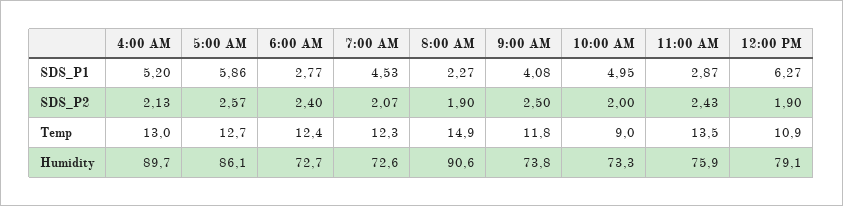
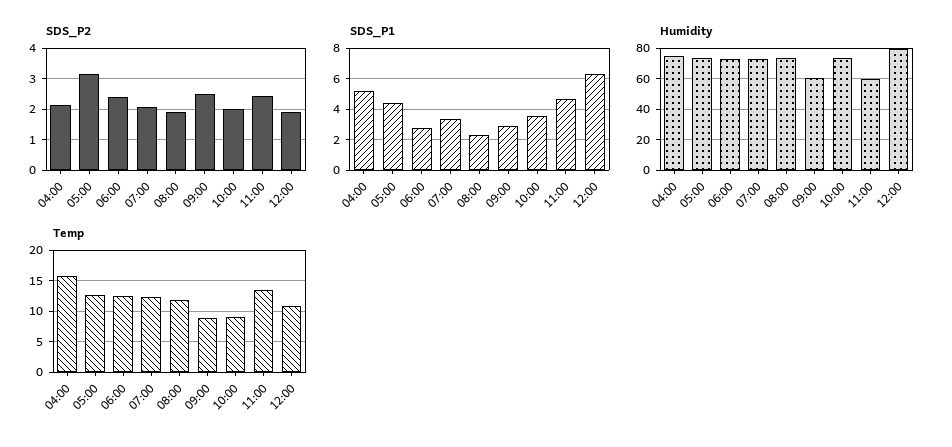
SDS_P1, 5:00 AM: 5.86 -> 4.5
SDS_P1, 7:00 AM: 4.53 -> 3.5
SDS_P1, 9:00 AM: 4.08 -> 3
SDS_P1, 10:00 AM: 4.95 -> 3.5
SDS_P1, 11:00 AM: 2.87 -> 4.5
SDS_P2, 5:00 AM: 2.57 -> 3.2
Temp, 4:00 AM: 13 -> 16
Temp, 8:00 AM: 14.9 -> 12
Temp, 9:00 AM: 11.8 -> 9
Humidity, 4:00 AM: 89.7 -> 75
Humidity, 5:00 AM: 86.1 -> 75
Humidity, 8:00 AM: 90.6 -> 75
Humidity, 9:00 AM: 73.8 -> 60
Humidity, 11:00 AM: 75.9 -> 60

